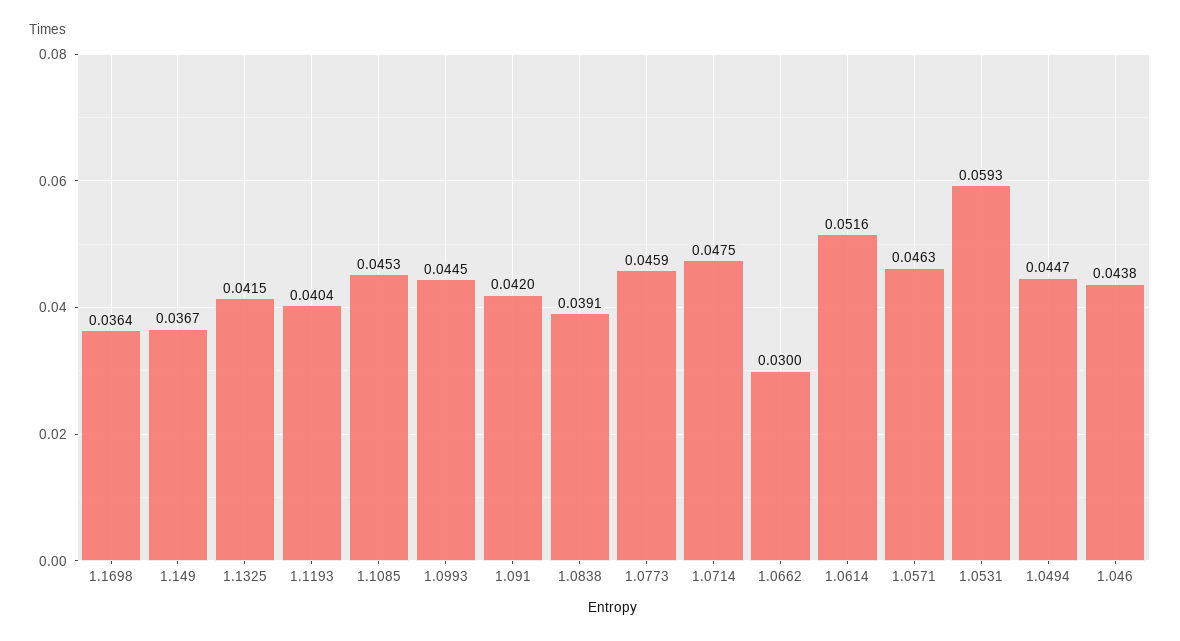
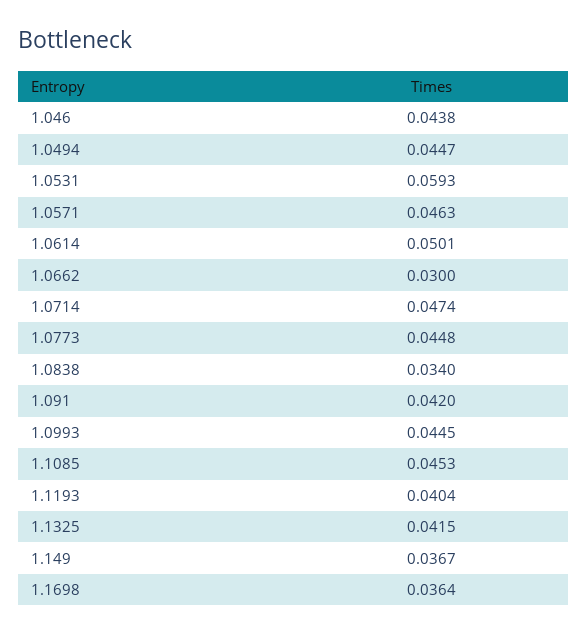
1.0838: 0.0391 -> 0.034
1.0773: 0.0459 -> 0.0448
1.0714: 0.0475 -> 0.0474
1.0614: 0.0516 -> 0.0501

